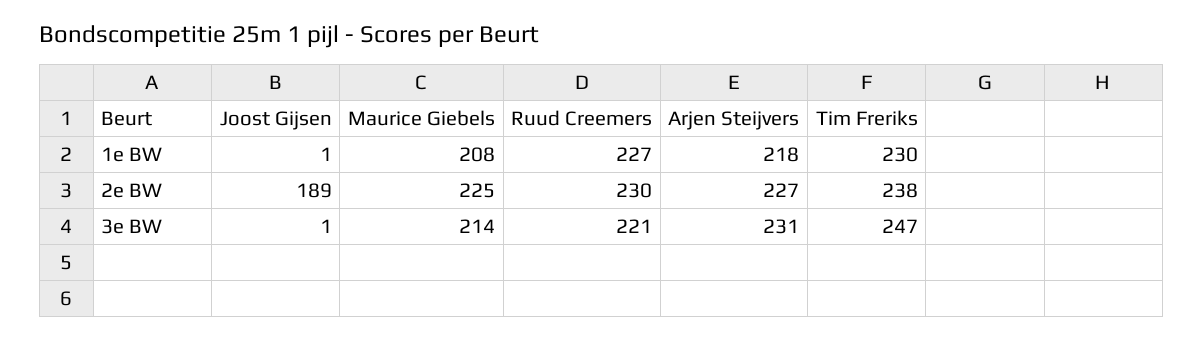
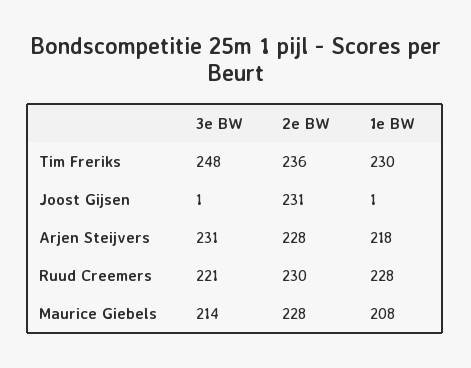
Ruud Creemers, 1e BW: 227 -> 228
Joost Gijsen, 2e BW: 189 -> 231
Maurice Giebels, 2e BW: 225 -> 228
Arjen Steijvers, 2e BW: 227 -> 228
Tim Freriks, 2e BW: 238 -> 236
Tim Freriks, 3e BW: 247 -> 248

